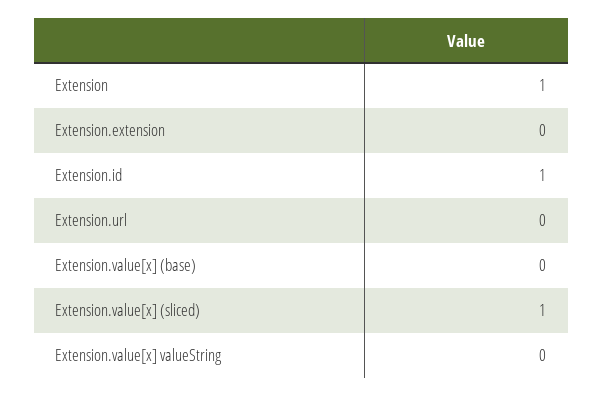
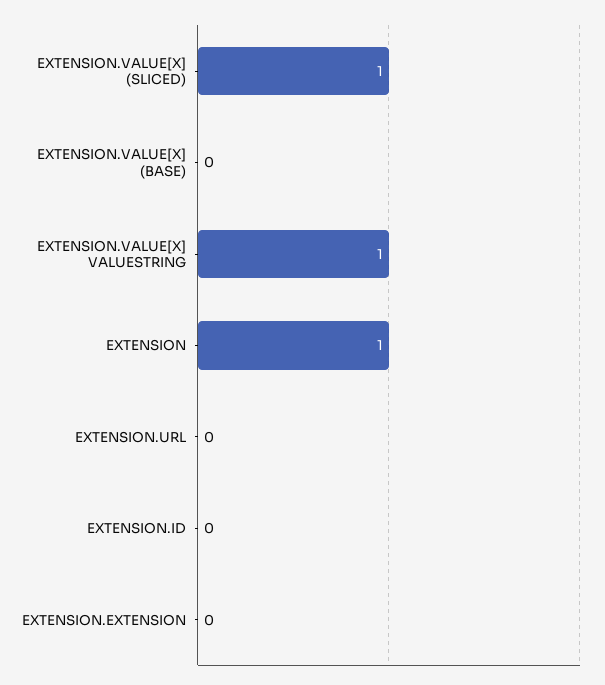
Extension.id: 1 -> 0
Extension.value[x] valueString: 0 -> 1

